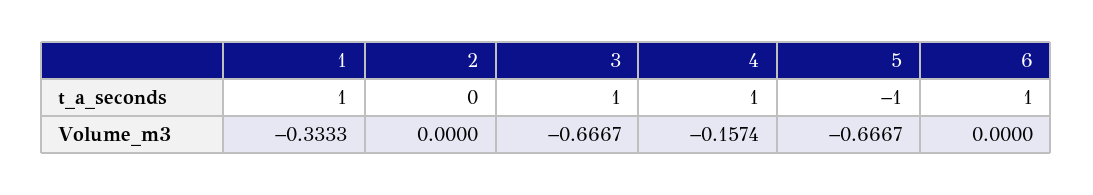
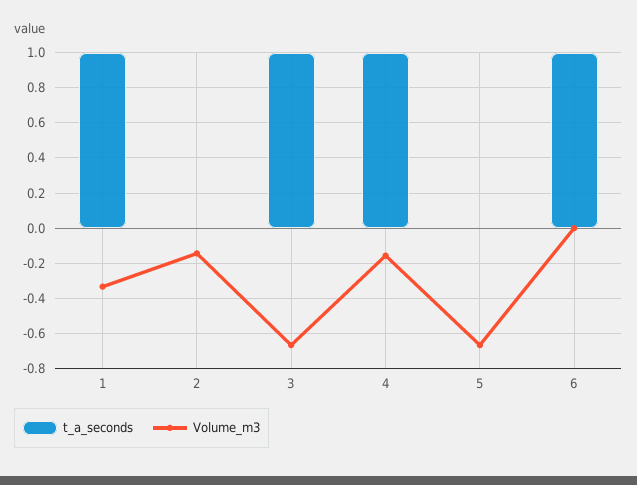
t_a_seconds, 5: -1 -> 0
Volume_m3, 2: 0 -> -0.15

